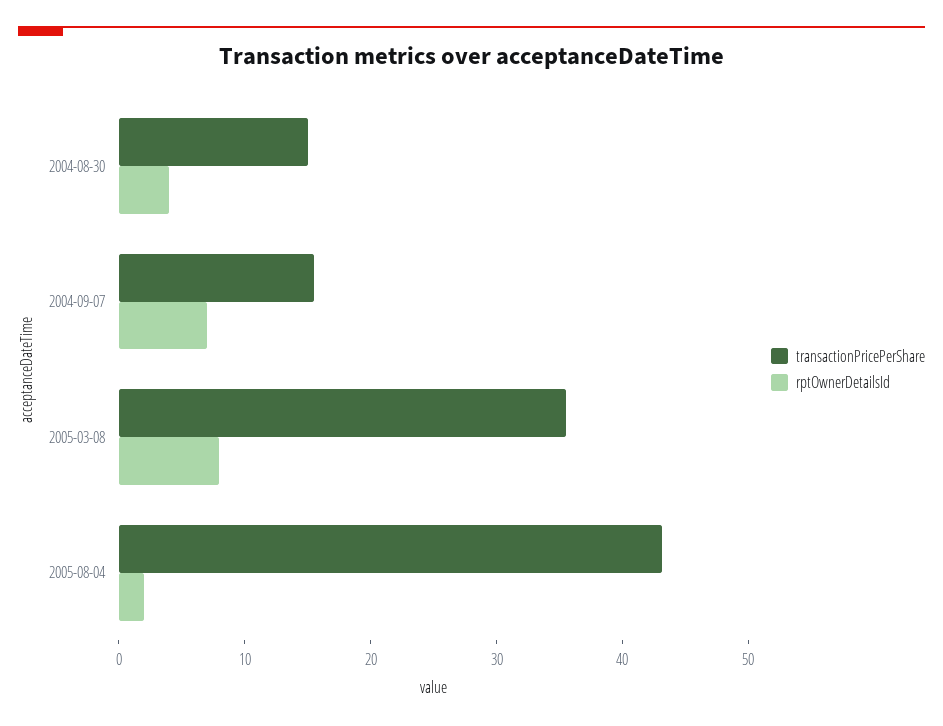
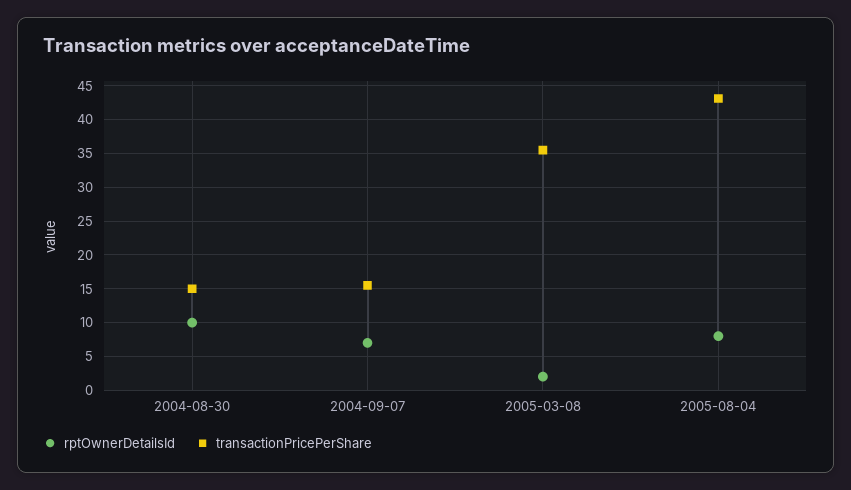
rptOwnerDetailsId, 2004-08-30: 4 -> 10
rptOwnerDetailsId, 2005-03-08: 8 -> 2
rptOwnerDetailsId, 2005-08-04: 2 -> 8

